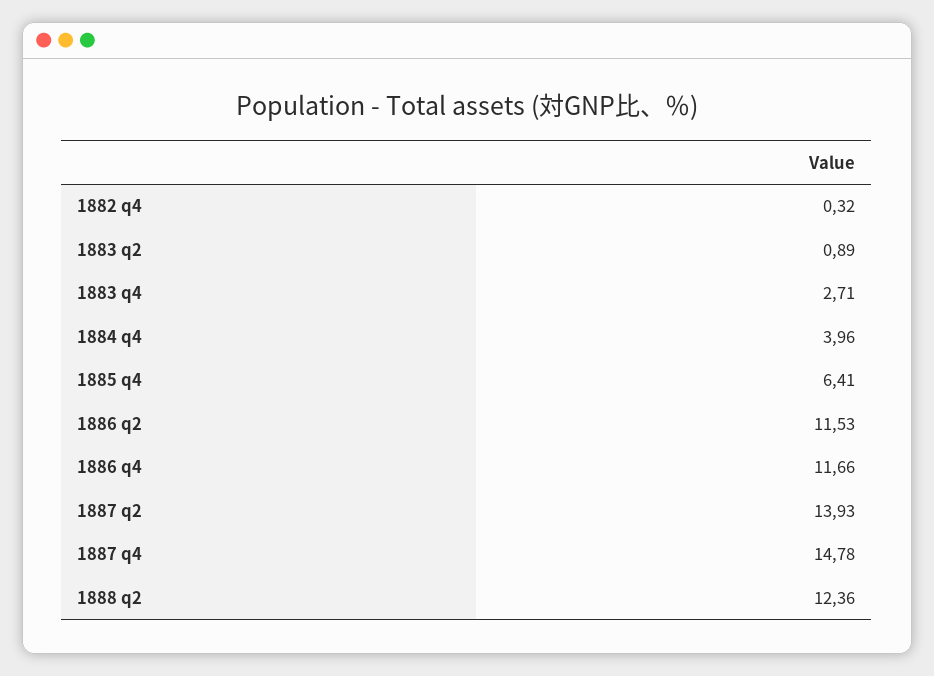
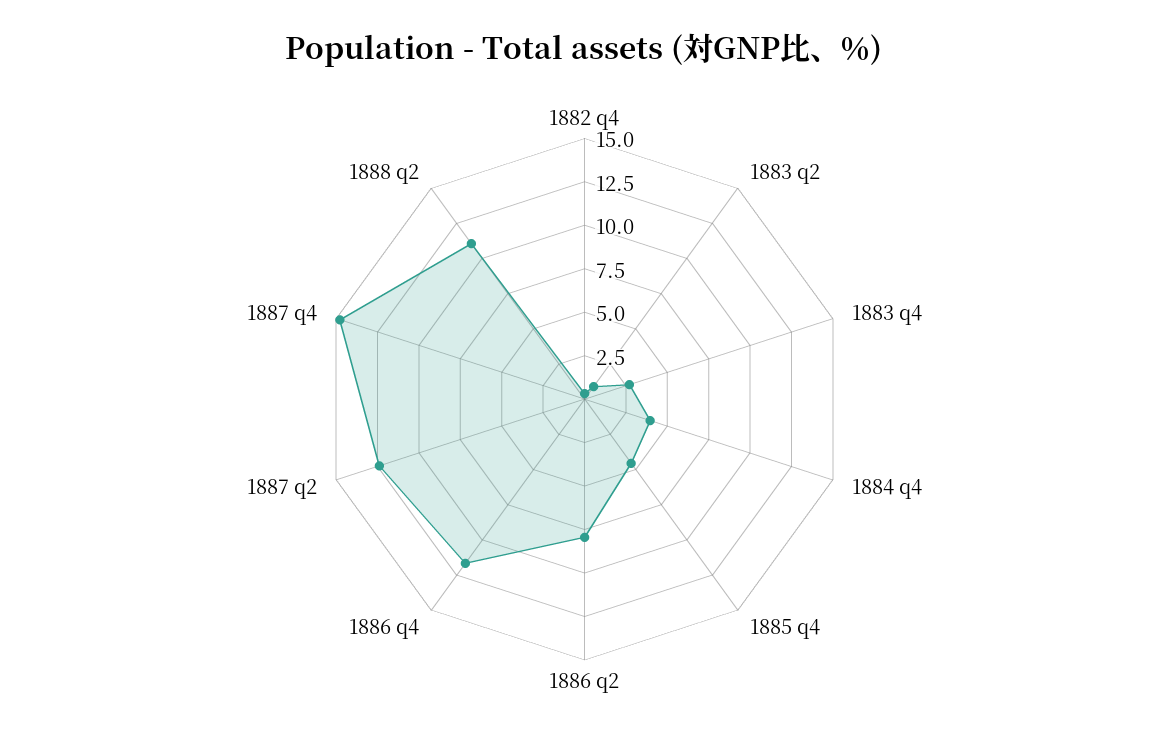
1885 q4: 6.41 -> 4.5
1886 q2: 11.53 -> 8
1887 q2: 13.93 -> 12.5
1888 q2: 12.36 -> 11

